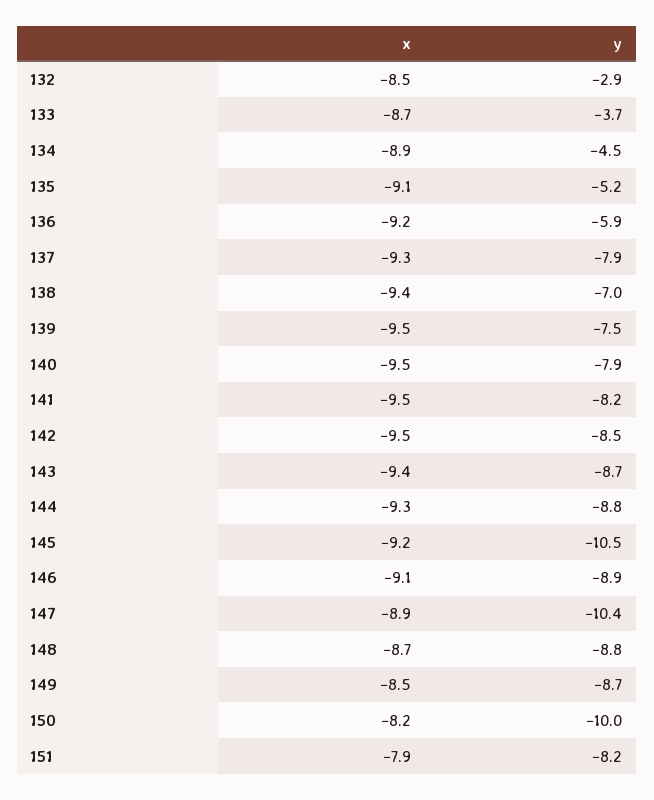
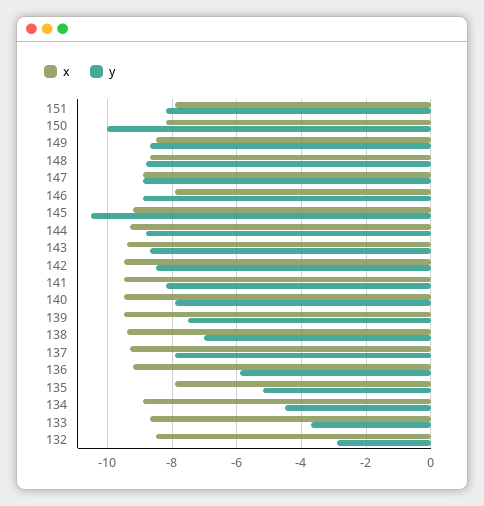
x, 135: -9.1 -> -8
x, 146: -9.1 -> -8
y, 147: -10.4 -> -9

